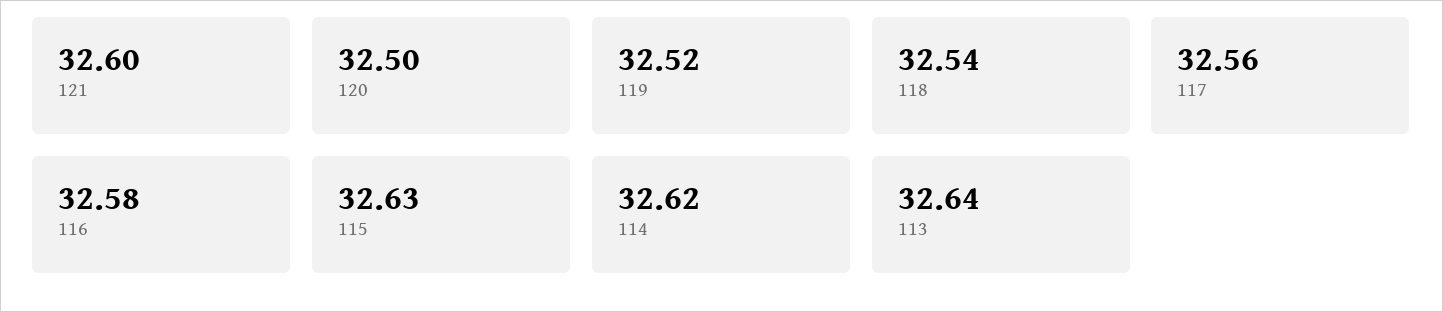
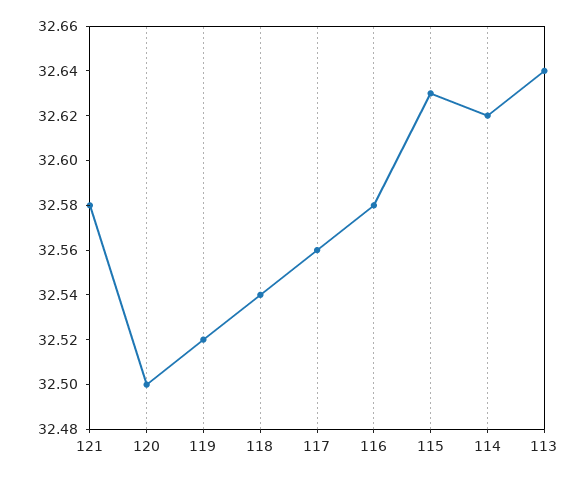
121: 32.6 -> 32.58

